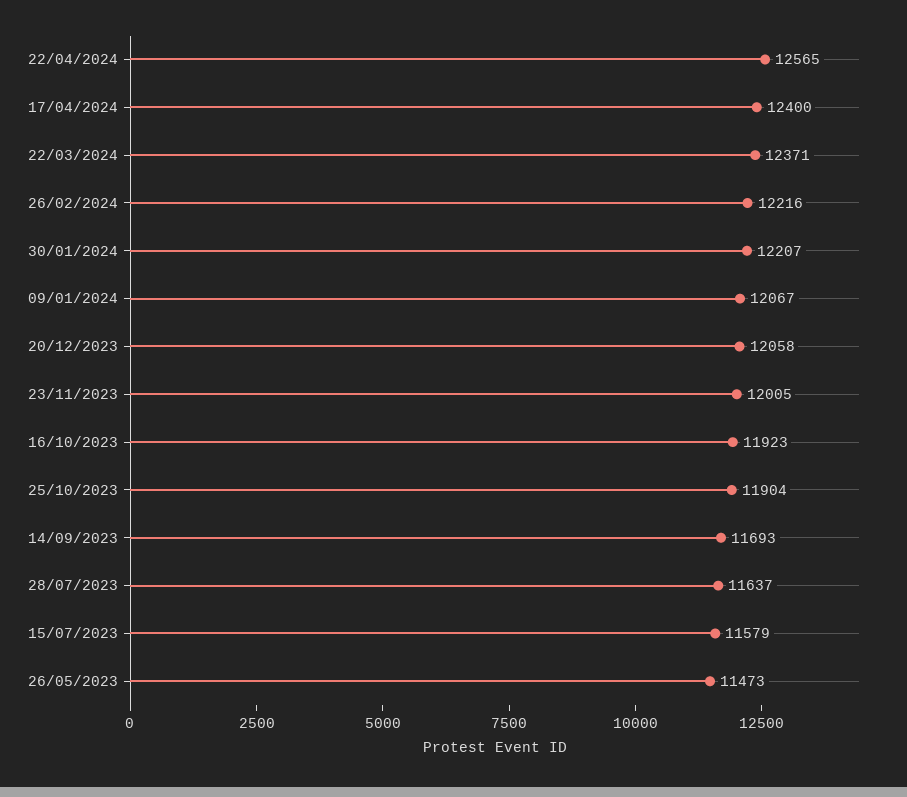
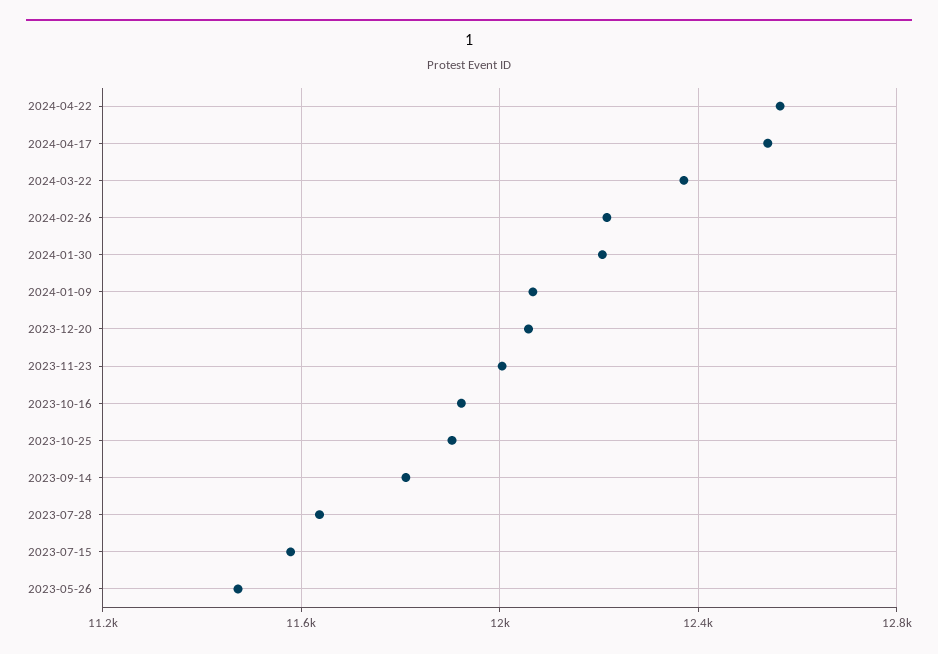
17/04/2024: 12400 -> 12550
14/09/2023: 11693 -> 11800

